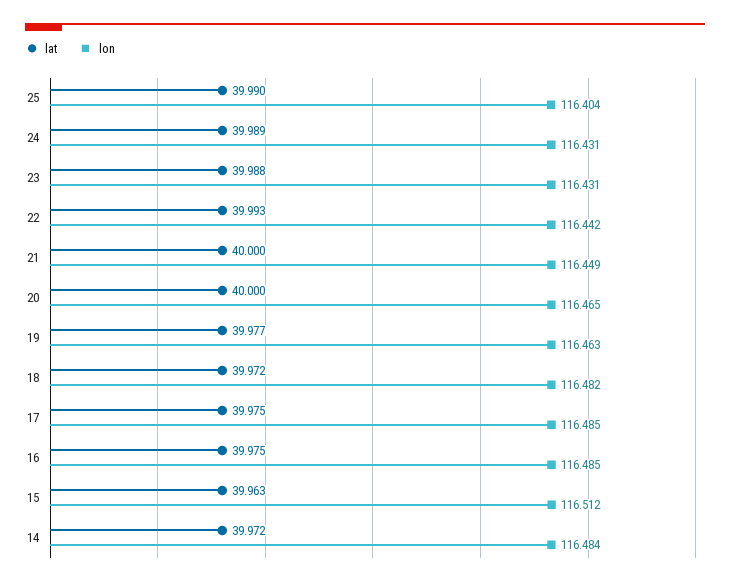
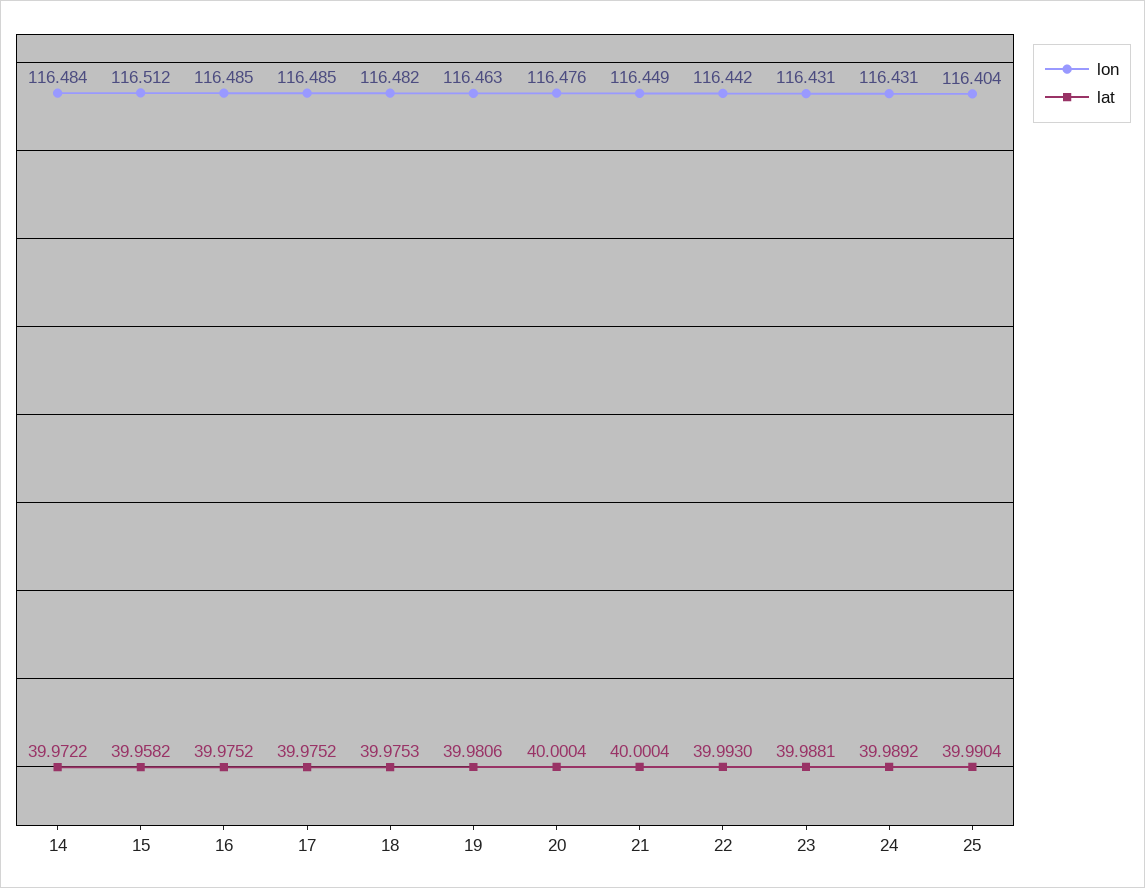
lon, 20: 116.465 -> 116.476
lat, 19: 39.977 -> 39.9806
lat, 18: 39.972 -> 39.9753
lat, 15: 39.963 -> 39.9582

